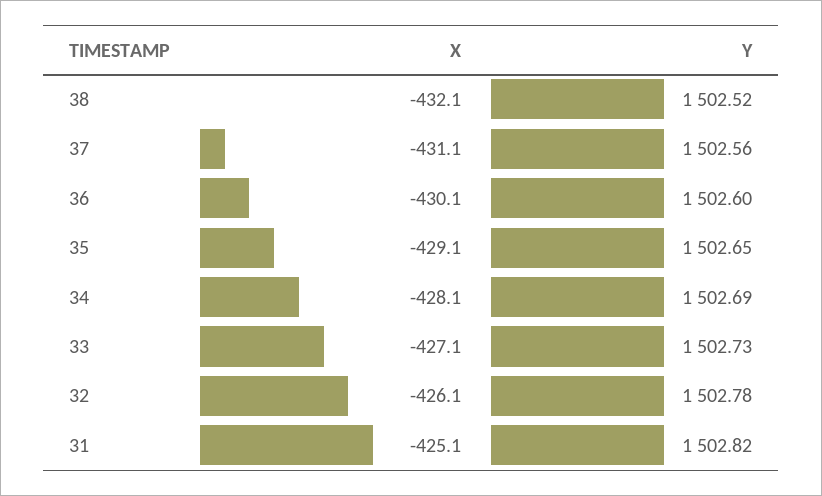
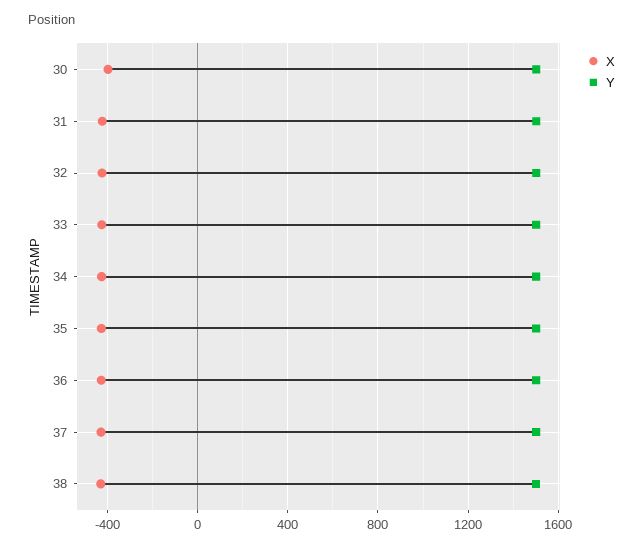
X, 30: none -> -400
Y, 30: none -> 1500

